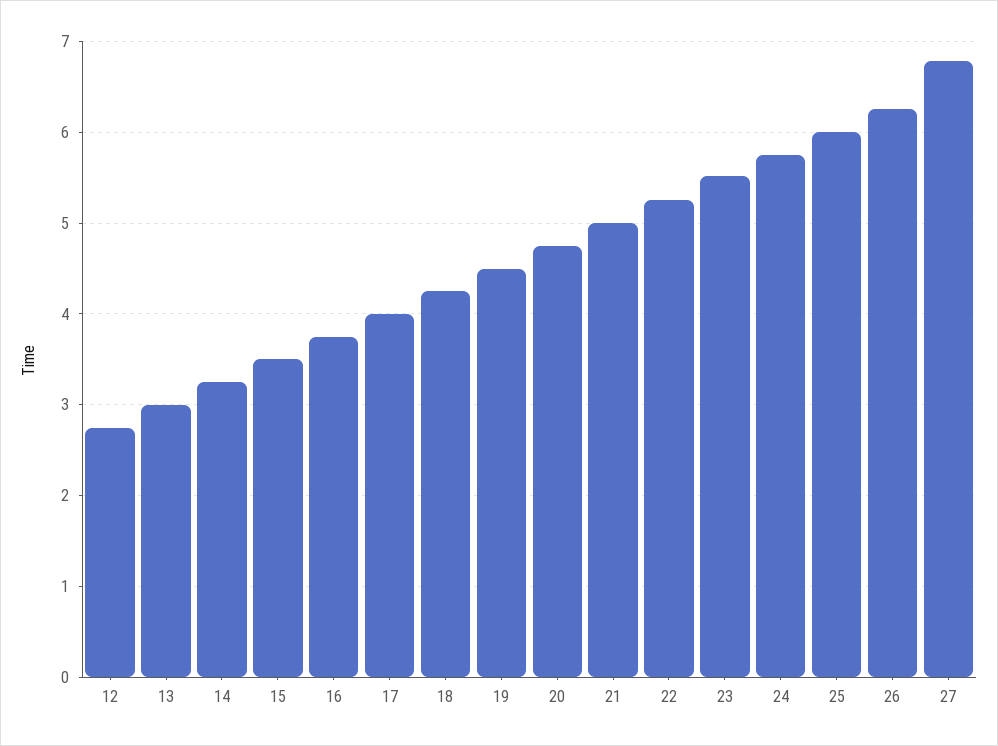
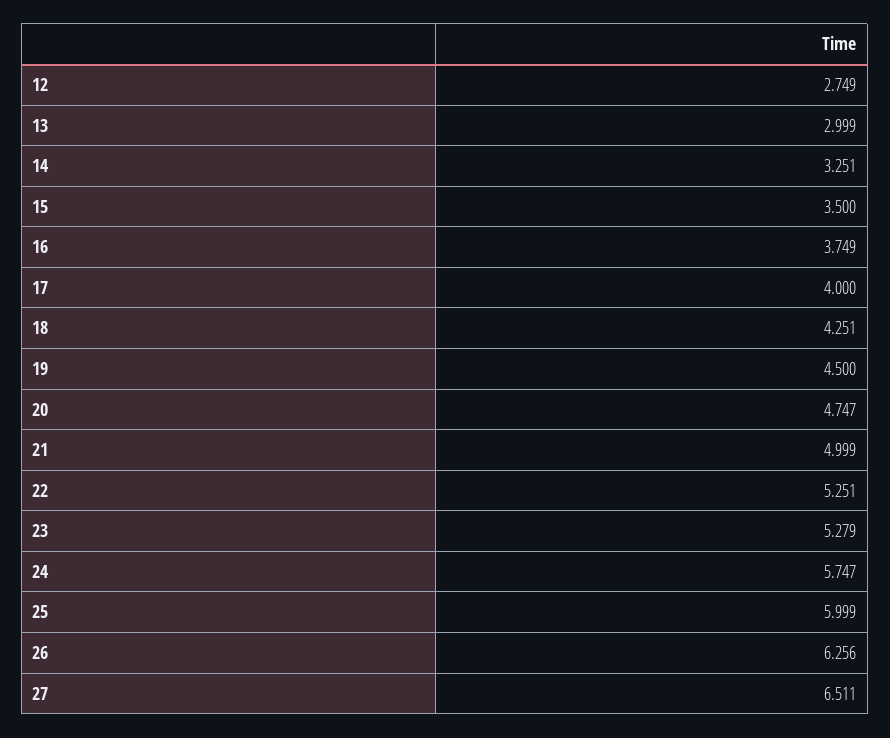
23: 5.5 -> 5.279
27: 6.8 -> 6.511

